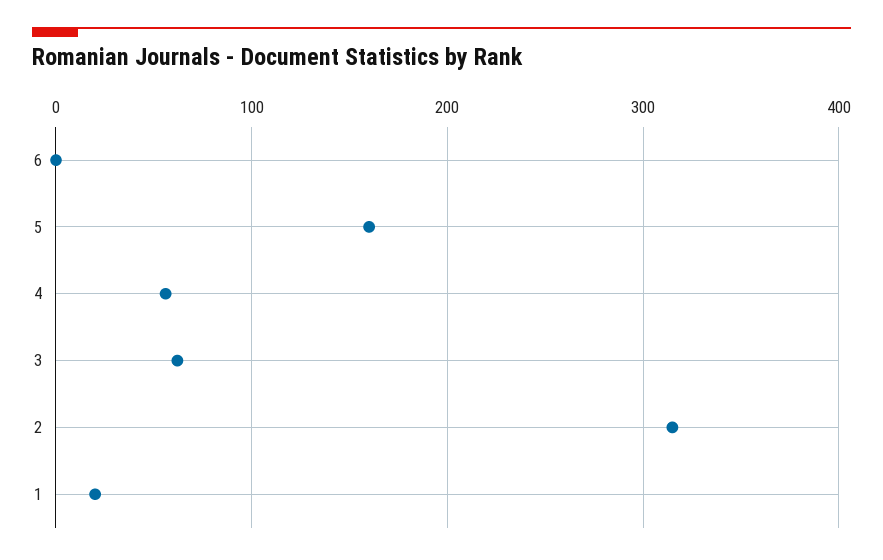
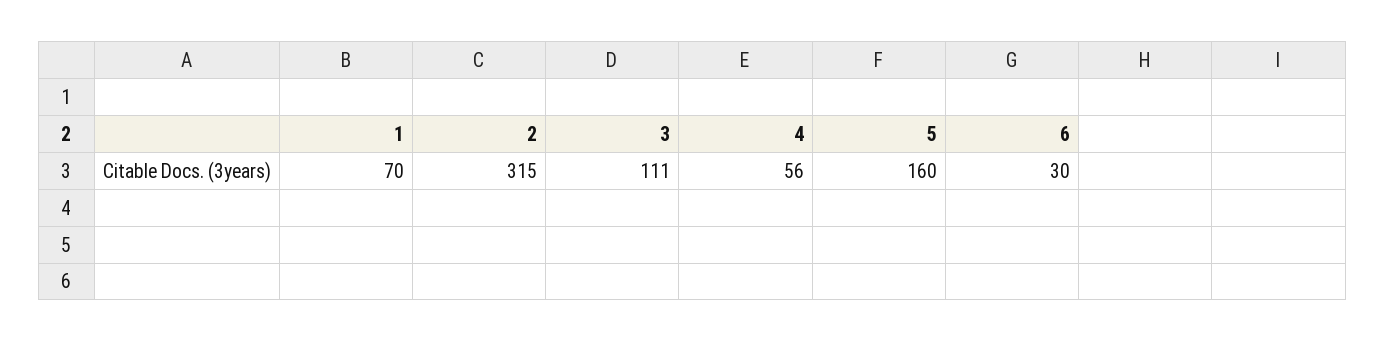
6: 0 -> 30
3: 60 -> 111
1: 20 -> 70

